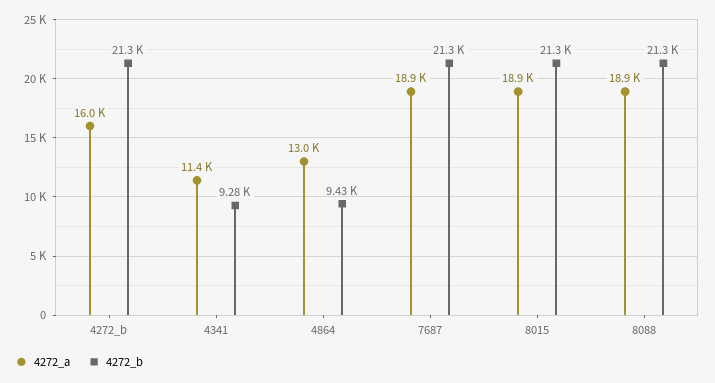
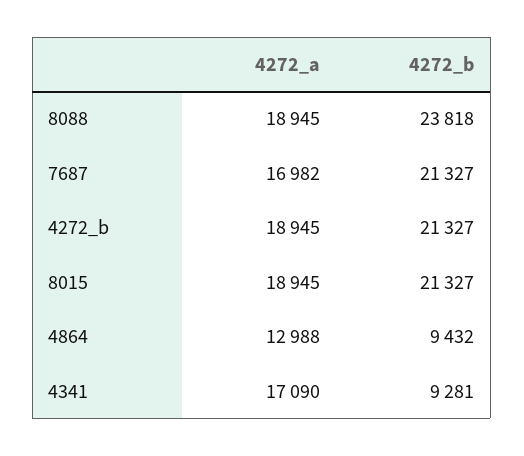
4272_a, 4272_b: 16000 -> 18945
4272_a, 4341: 11400 -> 17090
4272_a, 7687: 18900 -> 16982
4272_b, 8088: 21300 -> 23818

